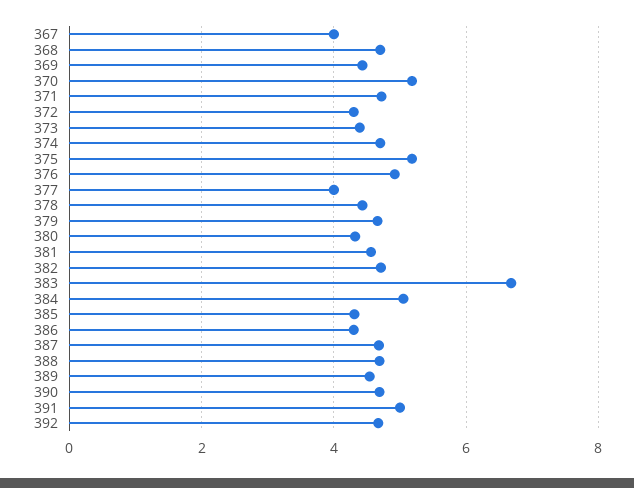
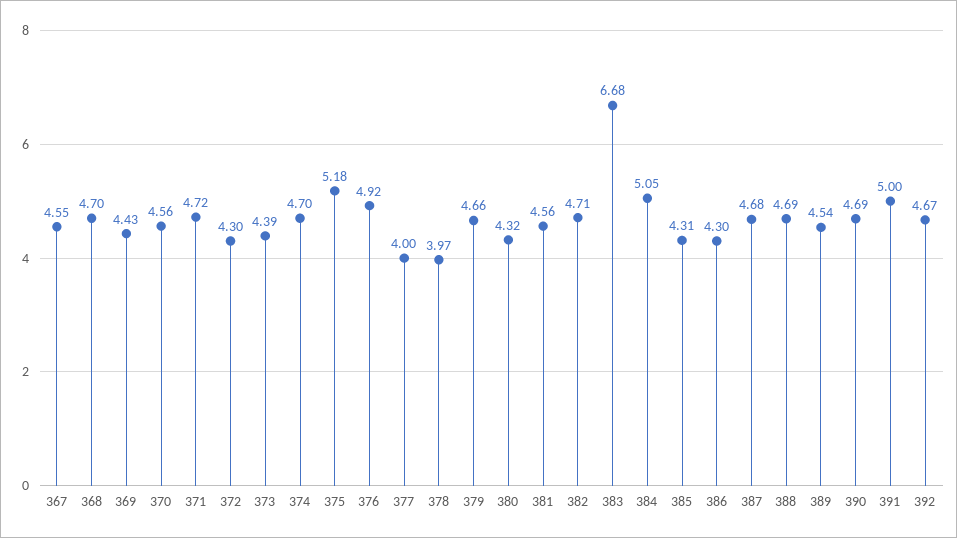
367: 4 -> 4.55
370: 5.2 -> 4.56
378: 4.4 -> 3.97

